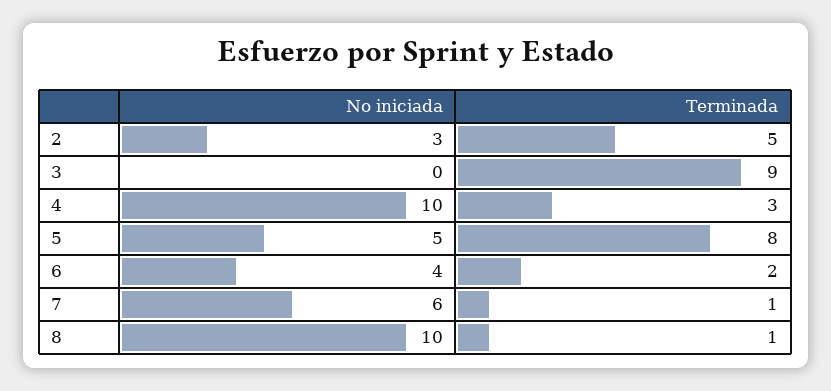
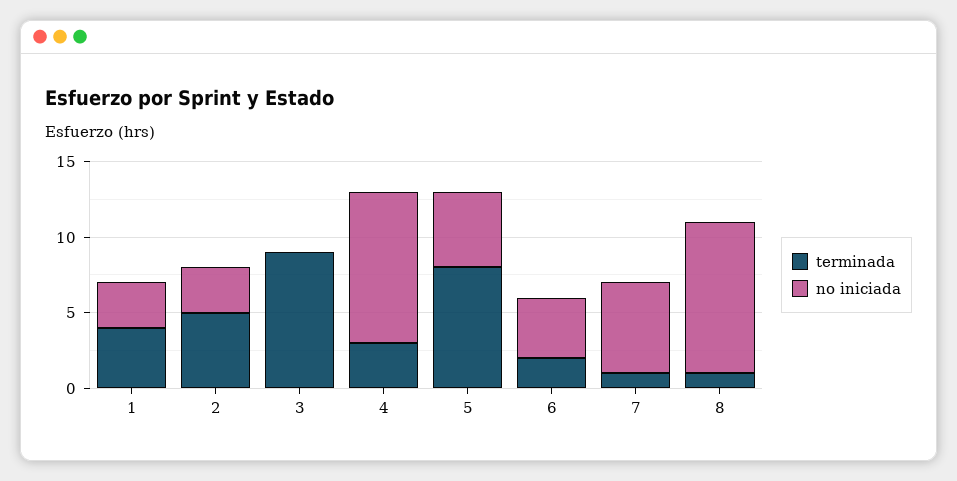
Terminada, 1: none -> 4
No iniciada, 1: none -> 3

